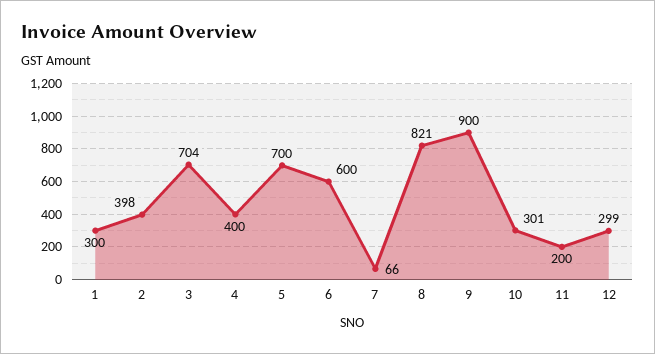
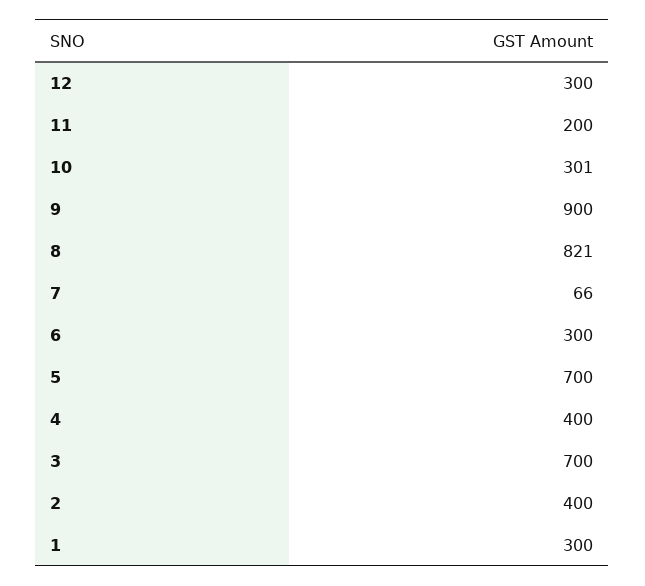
2: 398 -> 400
3: 704 -> 700
6: 600 -> 300
12: 299 -> 300

